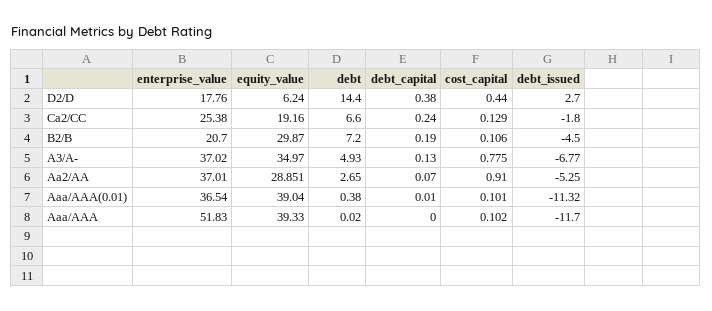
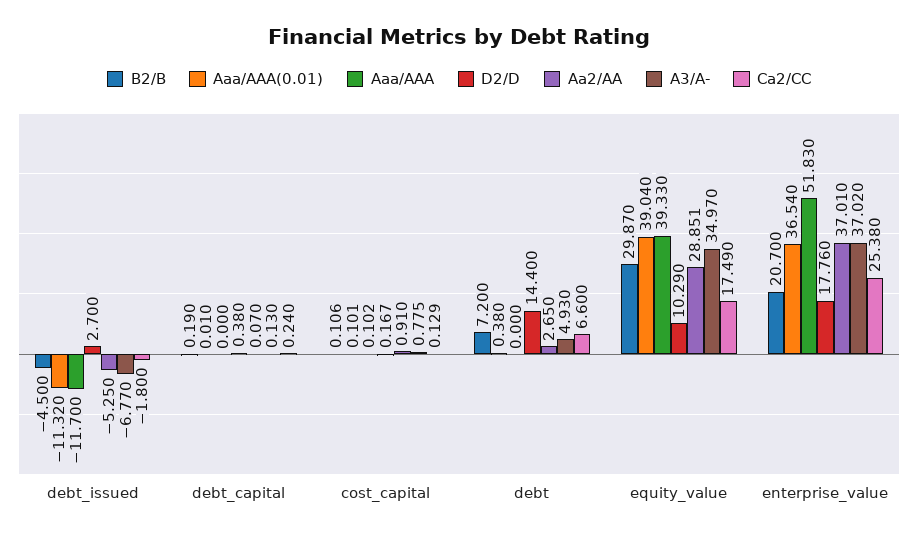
D2/D, equity_value: 6.24 -> 10.29
D2/D, cost_capital: 0.44 -> 0.167
Ca2/CC, equity_value: 19.16 -> 17.49
Aaa/AAA, debt: 0.02 -> 0

